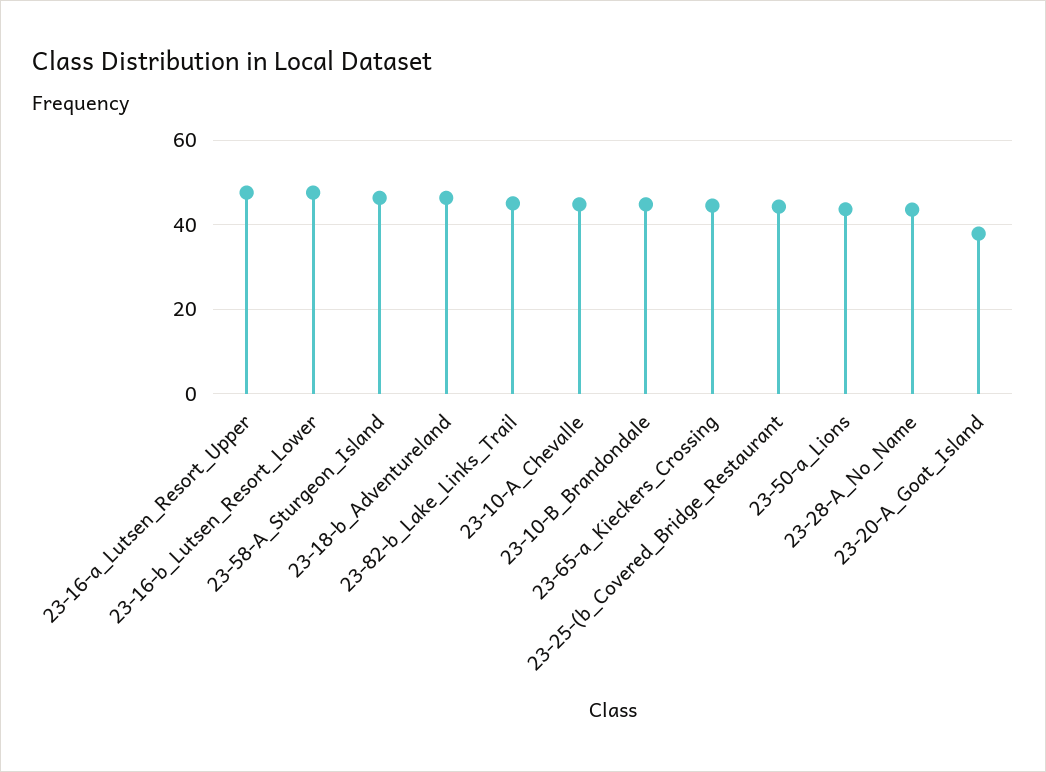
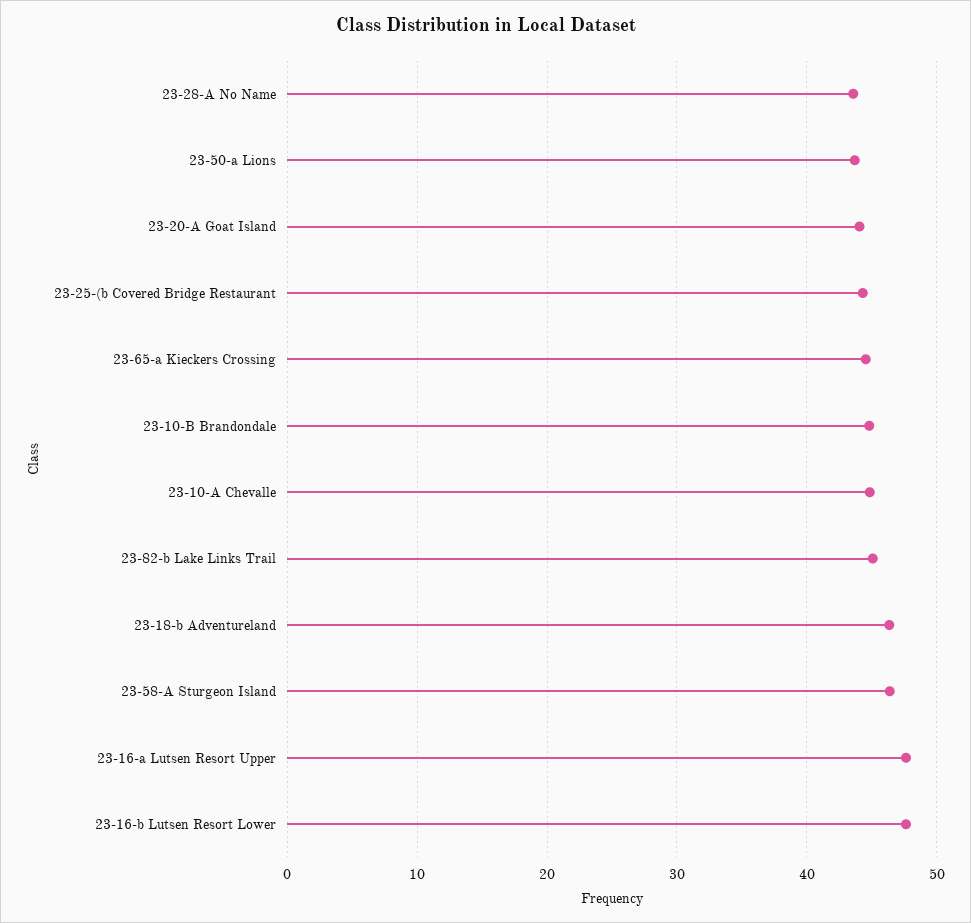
23-20-A_Goat_Island: 38 -> 44

